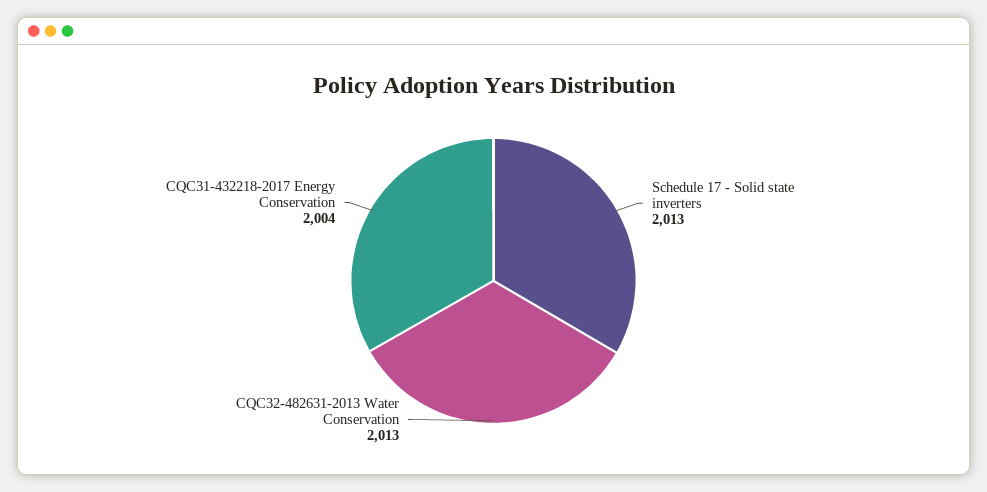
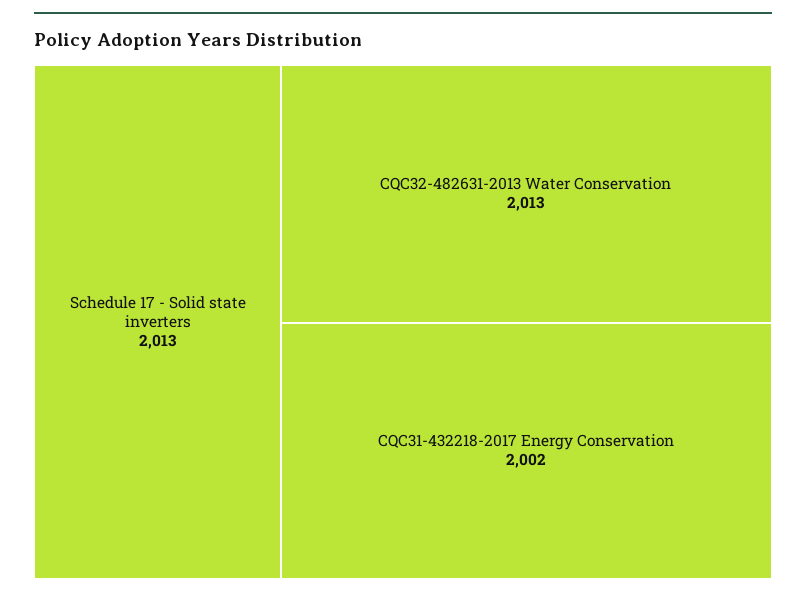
CQC31-432218-2017 Energy Conservation: 2004 -> 2002

